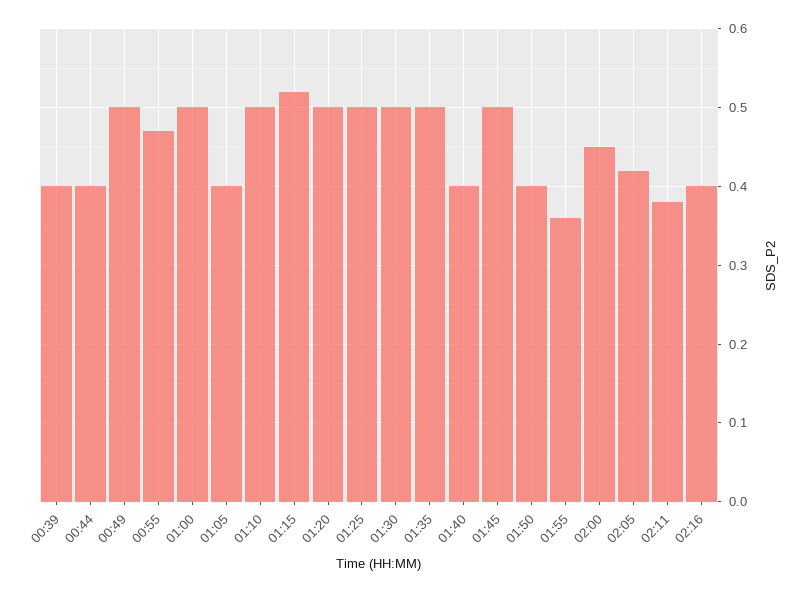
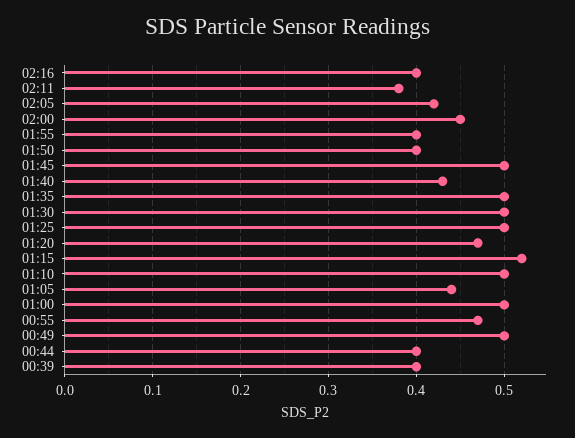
01:05: 0.4 -> 0.44
01:20: 0.5 -> 0.47
01:40: 0.4 -> 0.43
01:55: 0.36 -> 0.4

